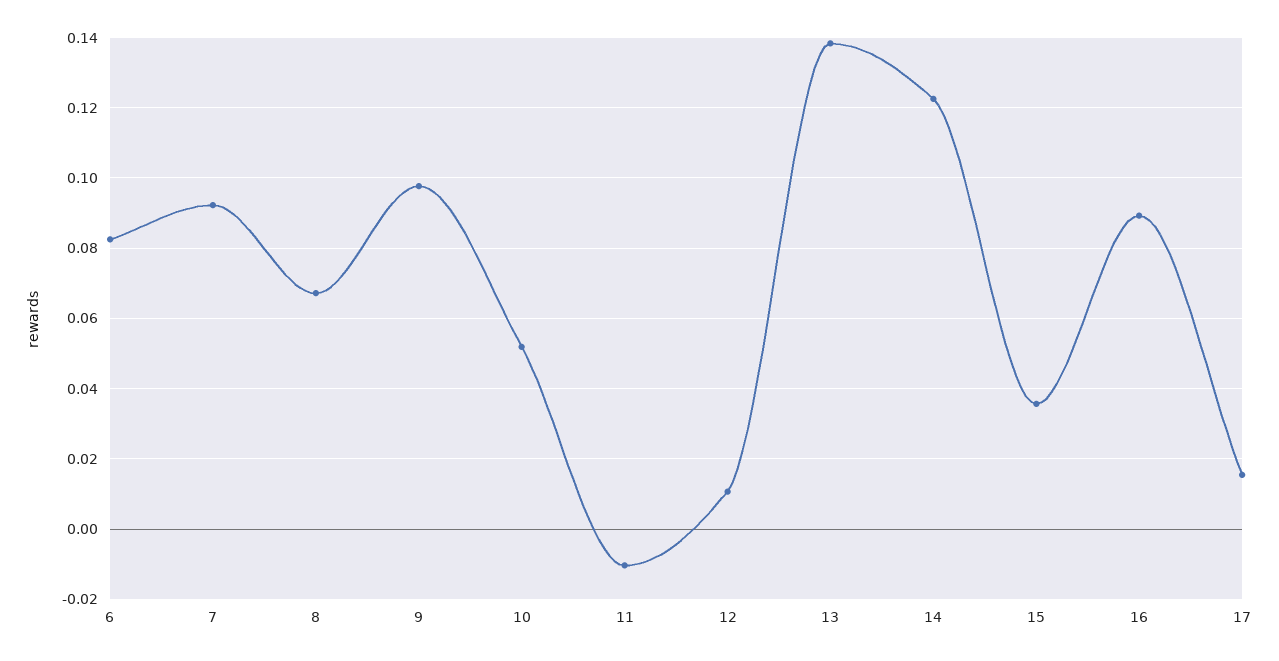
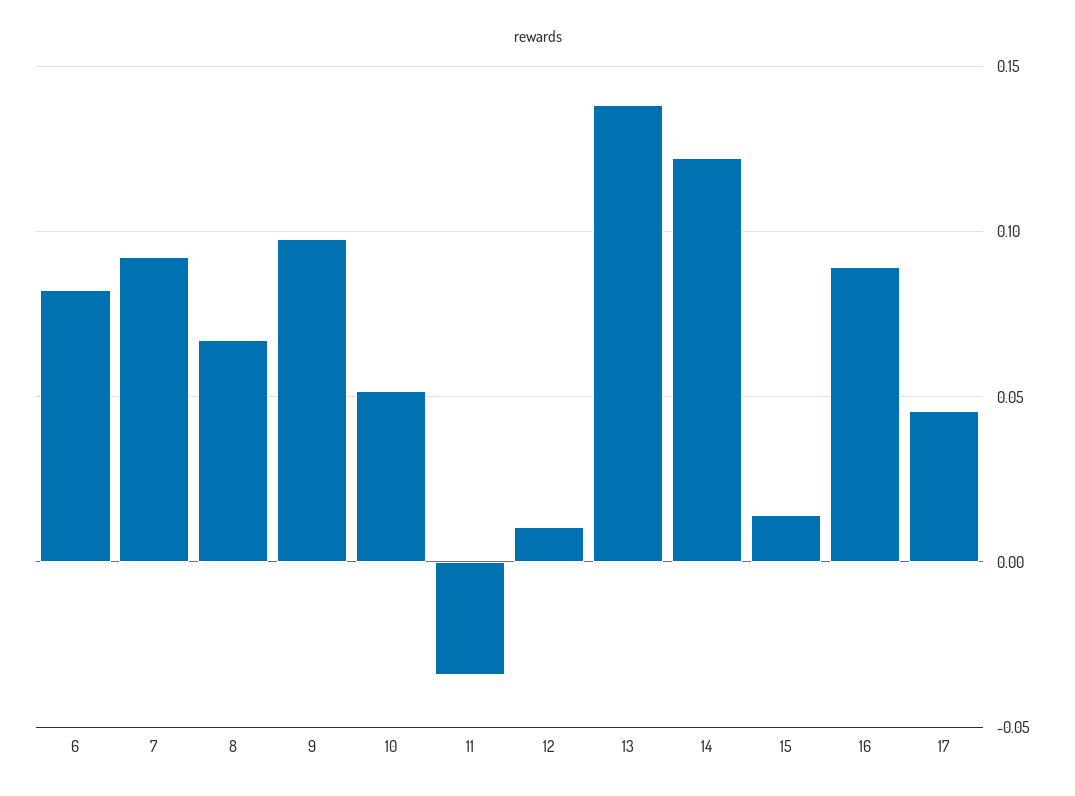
11: -0.01 -> -0.035
15: 0.036 -> 0.015
17: 0.016 -> 0.045

